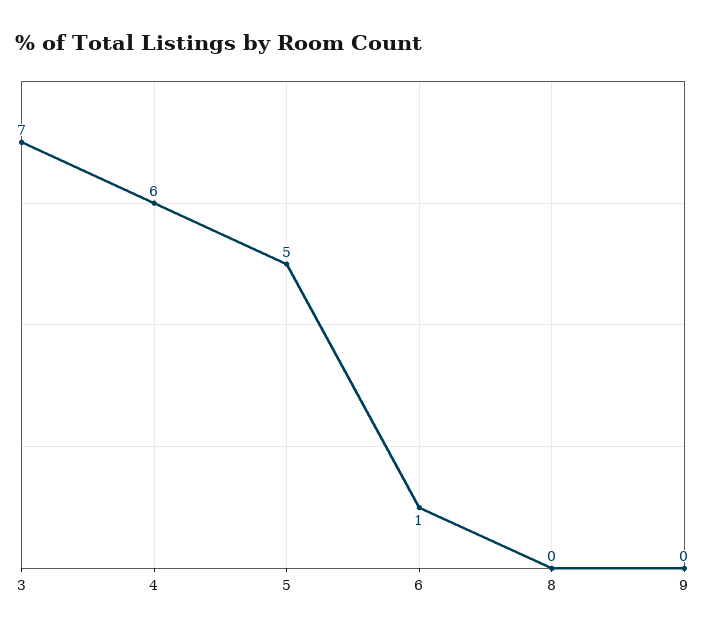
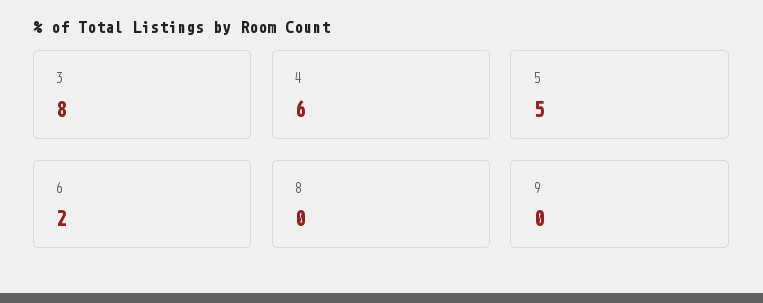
3: 7 -> 8
6: 1 -> 2

